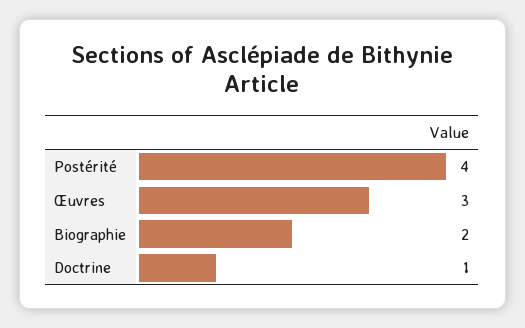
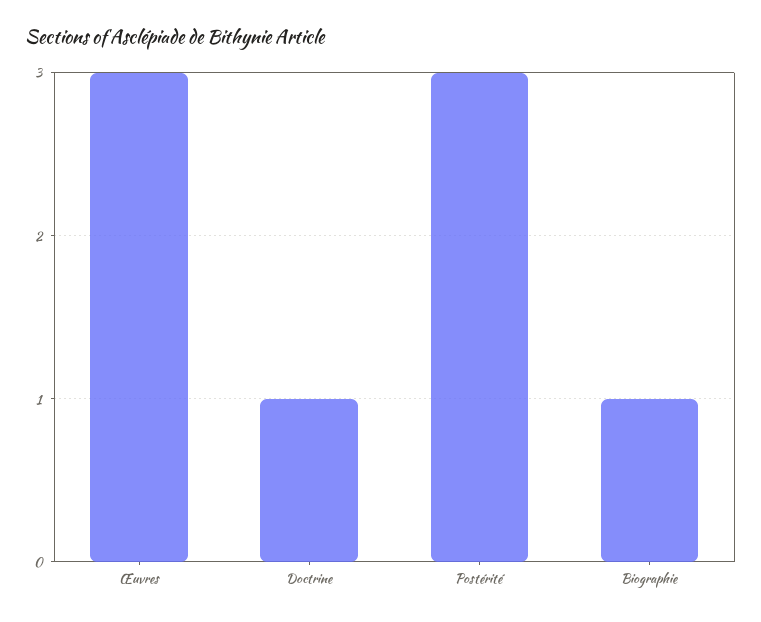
Postérité: 4 -> 3
Biographie: 2 -> 1

